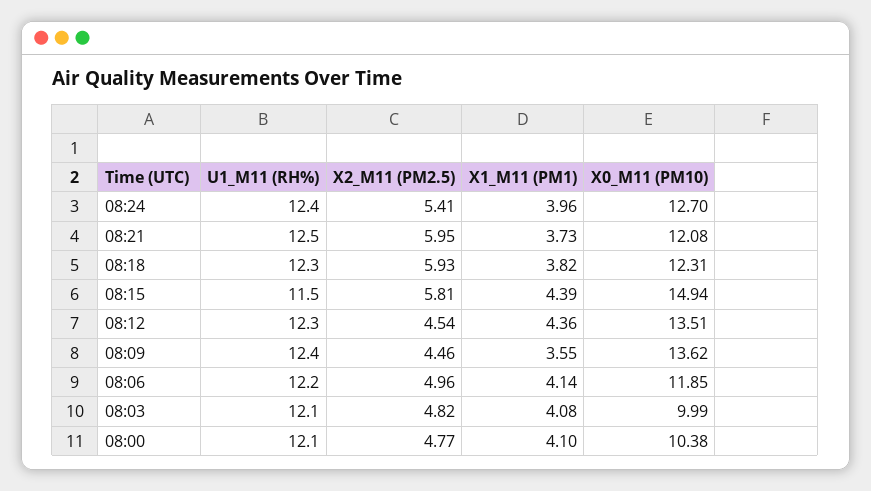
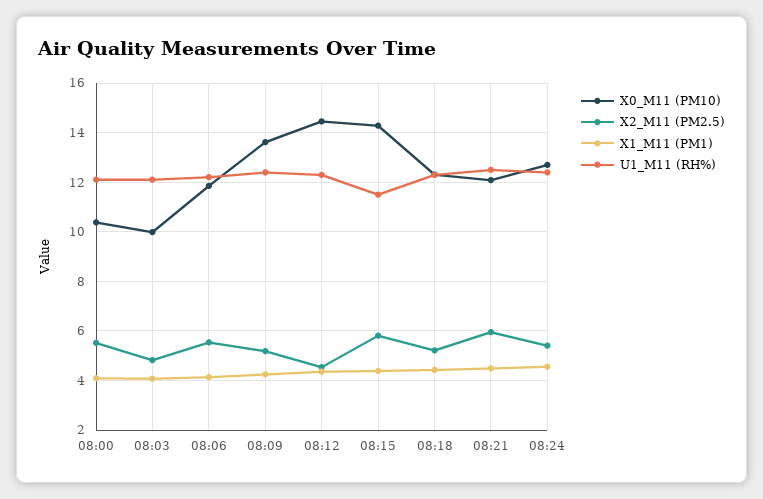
X1_M11 (PM1), 08:24: 3.96 -> 4.5
X1_M11 (PM1), 08:21: 3.73 -> 4.5
X2_M11 (PM2.5), 08:18: 5.93 -> 5.25
X1_M11 (PM1), 08:18: 3.82 -> 4.5
X0_M11 (PM10), 08:15: 14.94 -> 14.25
X0_M11 (PM10), 08:12: 13.51 -> 14.5
X2_M11 (PM2.5), 08:09: 4.46 -> 5.25
X1_M11 (PM1), 08:09: 3.55 -> 4.25
X2_M11 (PM2.5), 08:06: 4.96 -> 5.5
X2_M11 (PM2.5), 08:00: 4.77 -> 5.5

